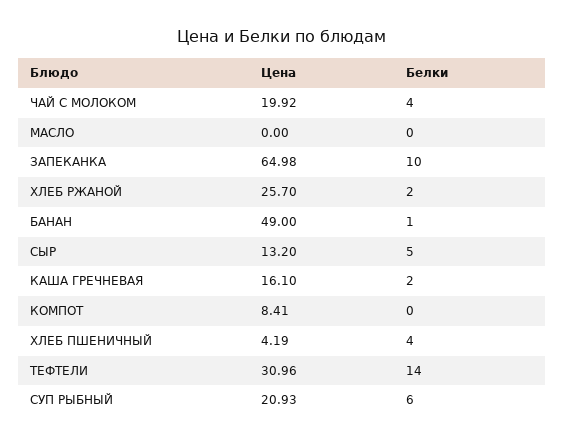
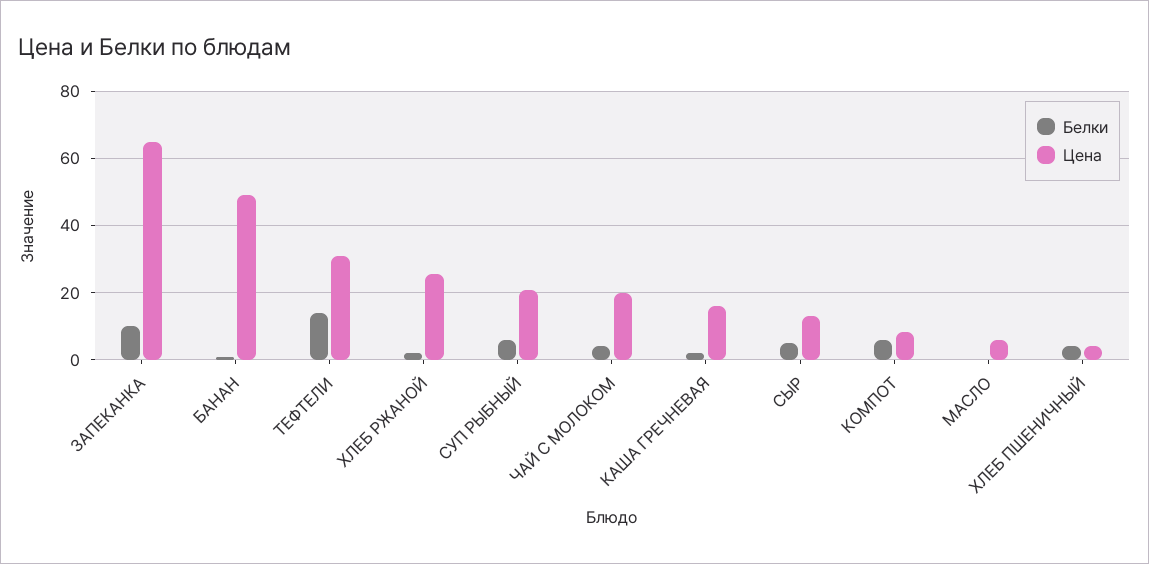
Цена, МАСЛО: 0 -> 6
Белки, КОМПОТ: 0 -> 6

